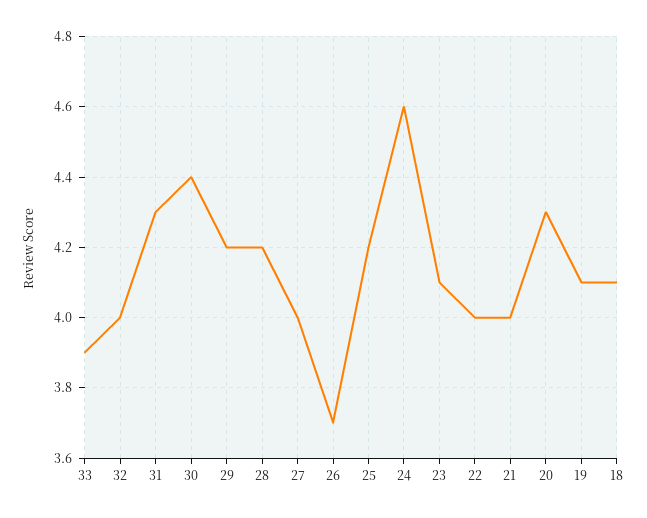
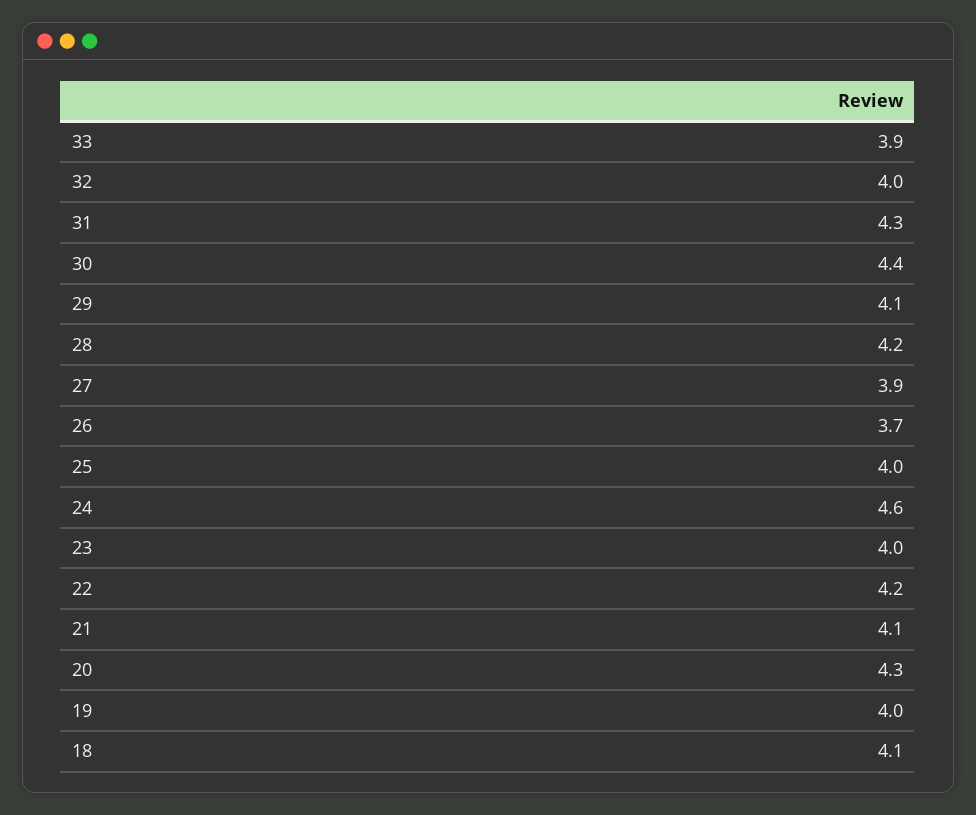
29: 4.2 -> 4.1
27: 4 -> 3.9
25: 4.2 -> 4
23: 4.1 -> 4
22: 4 -> 4.2
21: 4 -> 4.1
19: 4.1 -> 4

